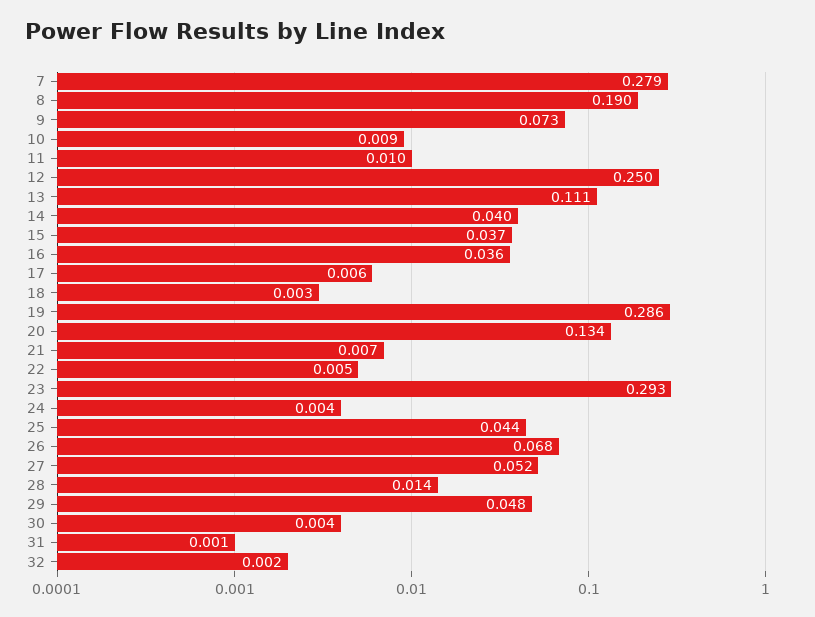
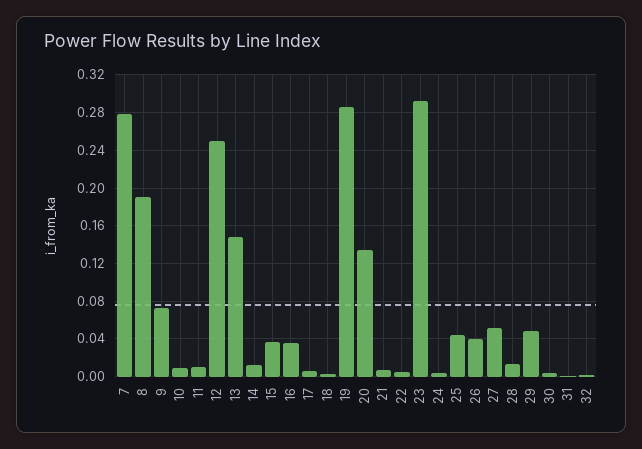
13: 0.111 -> 0.15
14: 0.04 -> 0.01
26: 0.068 -> 0.04

